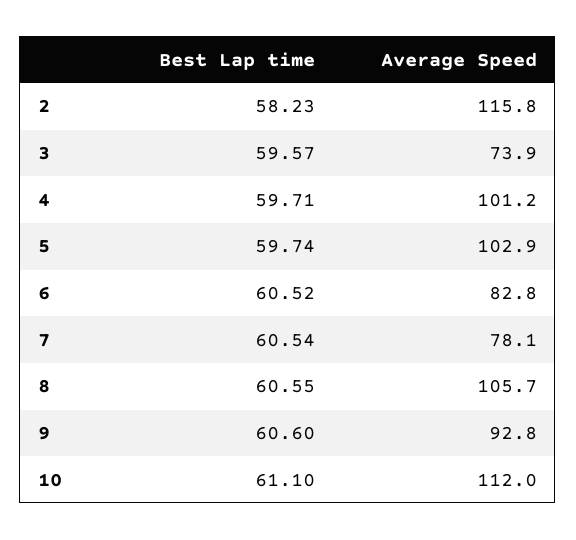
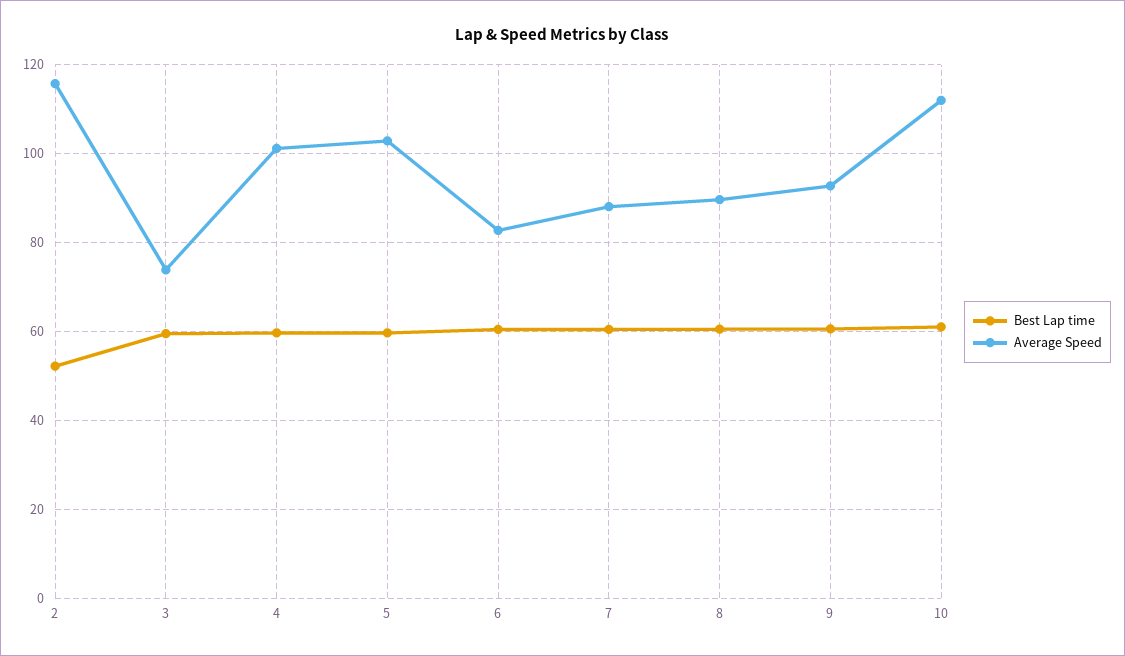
Best Lap time, 2: 58.23 -> 52
Average Speed, 7: 78.1 -> 88
Average Speed, 8: 105.7 -> 90

